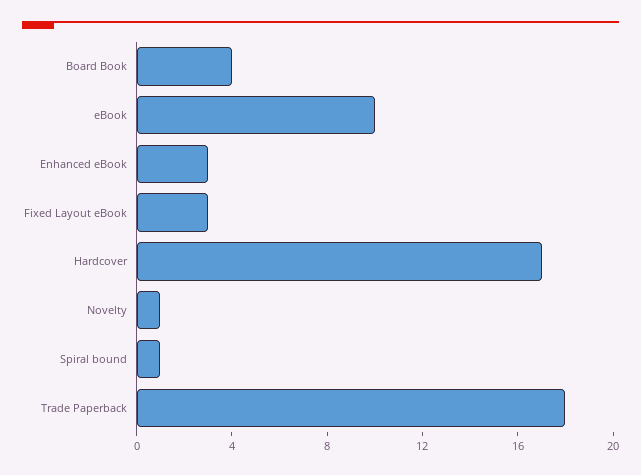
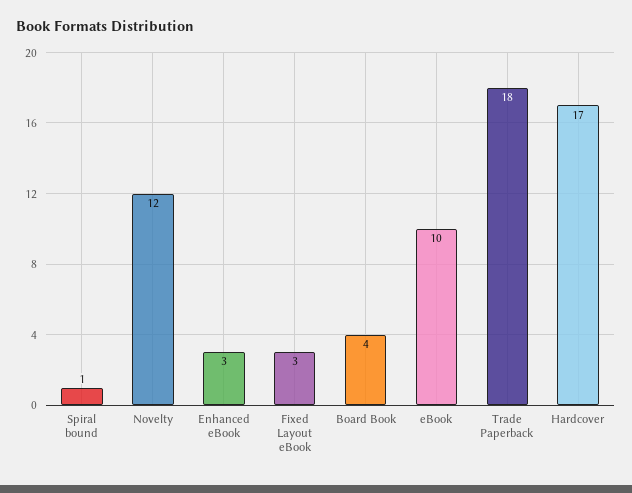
Novelty: 1 -> 12

